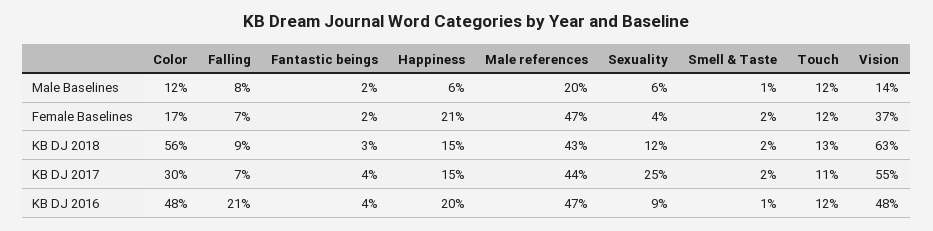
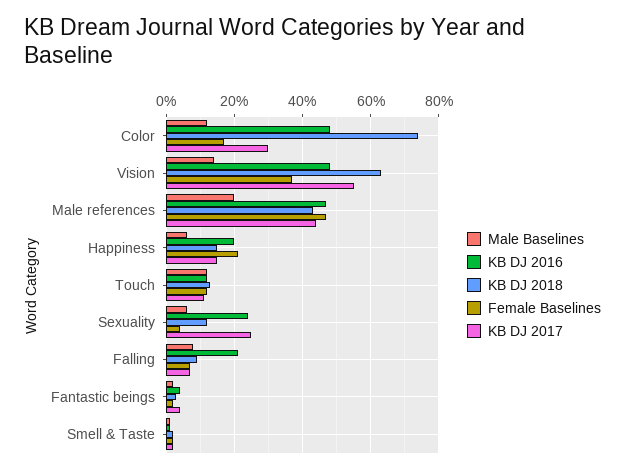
KB DJ 2018, Color: 56 -> 75
KB DJ 2016, Sexuality: 9 -> 25

